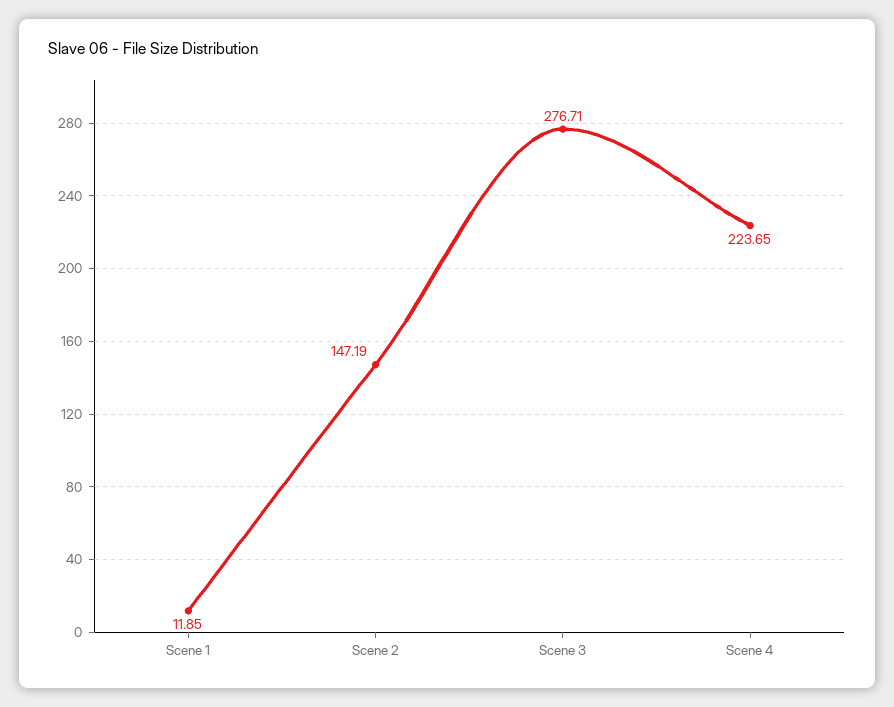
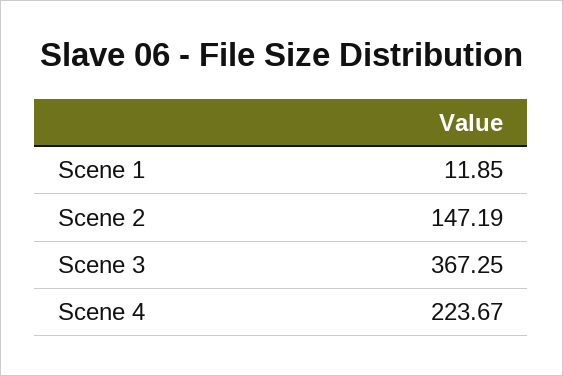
Scene 3: 276.71 -> 367.25
Scene 4: 223.65 -> 223.67

